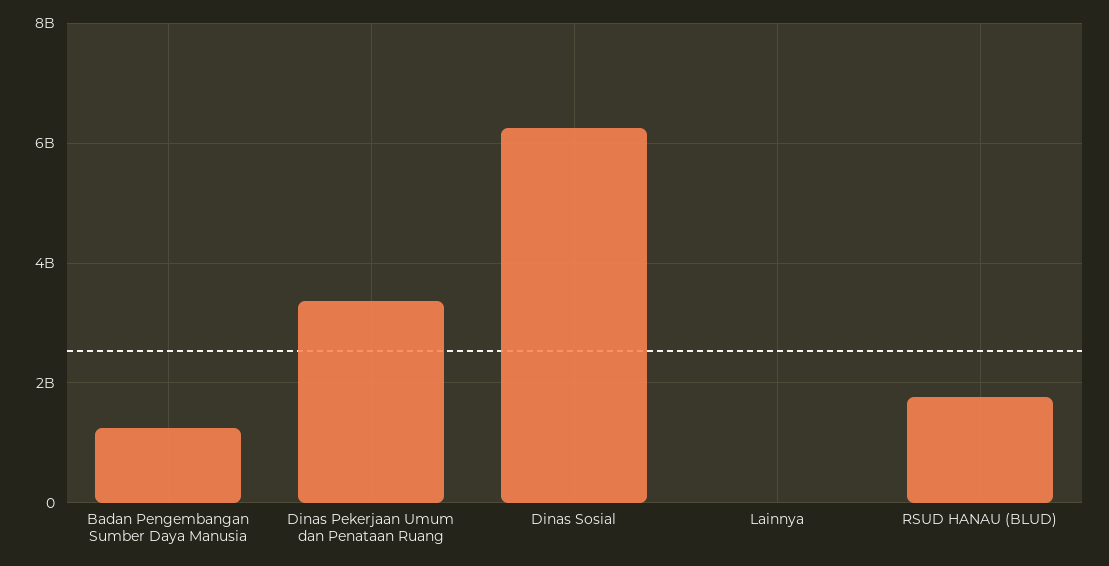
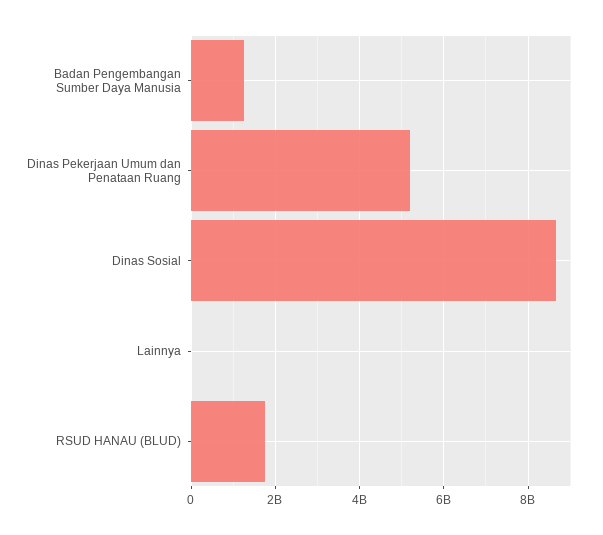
Dinas Pekerjaan Umum dan Penataan Ruang: 3400000000 -> 5200000000
Dinas Sosial: 6200000000 -> 8600000000

